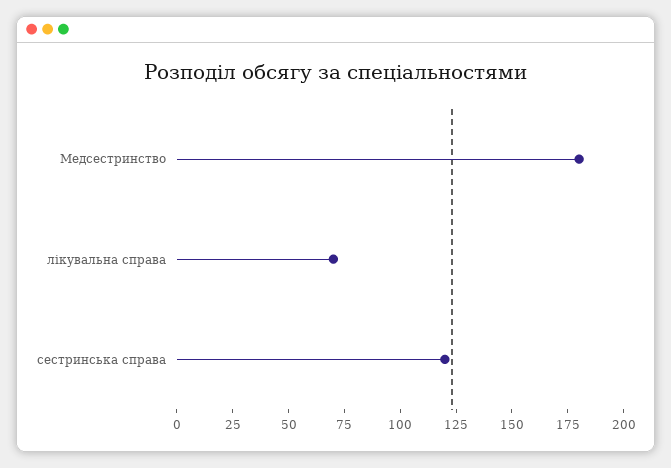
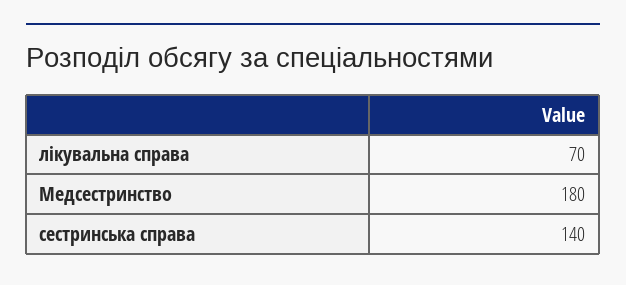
сестринська справа: 120 -> 140

